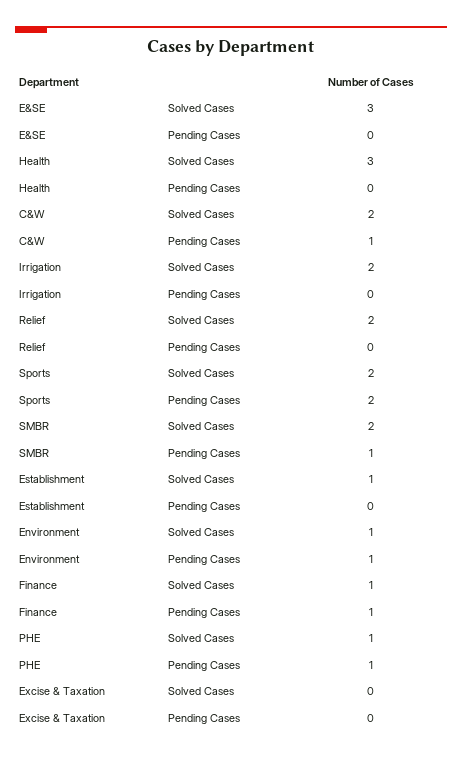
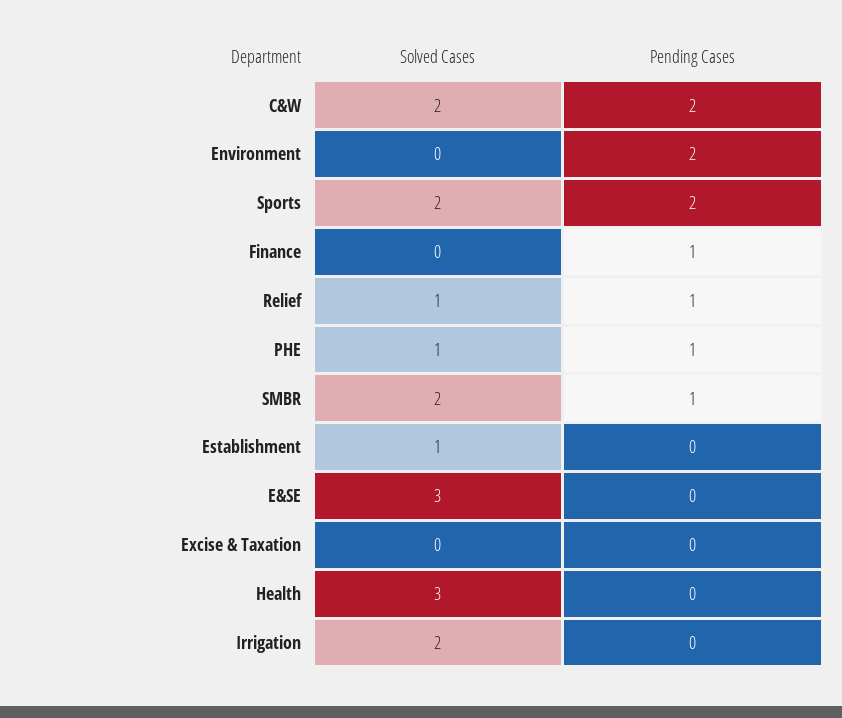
C&W, Pending Cases: 1 -> 2
Relief, Solved Cases: 2 -> 1
Relief, Pending Cases: 0 -> 1
Environment, Solved Cases: 1 -> 0
Environment, Pending Cases: 1 -> 2
Finance, Solved Cases: 1 -> 0

